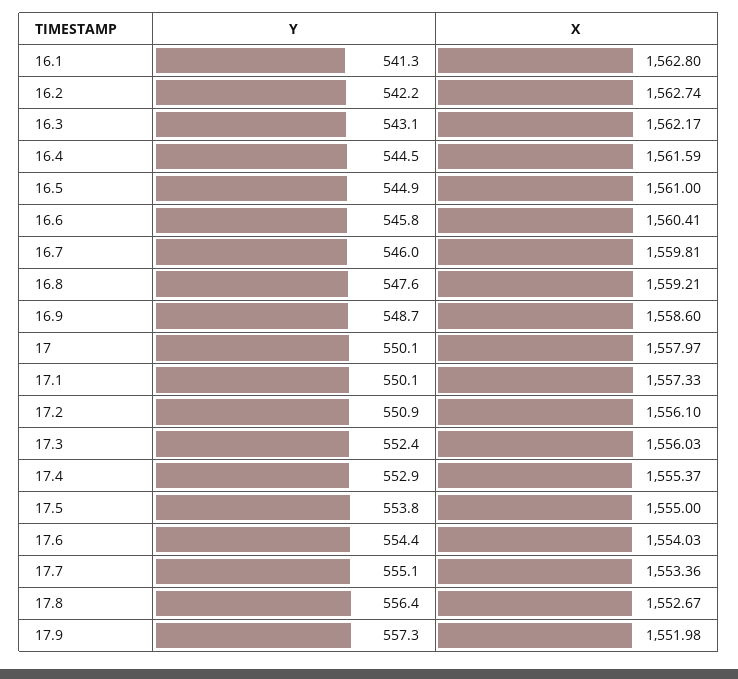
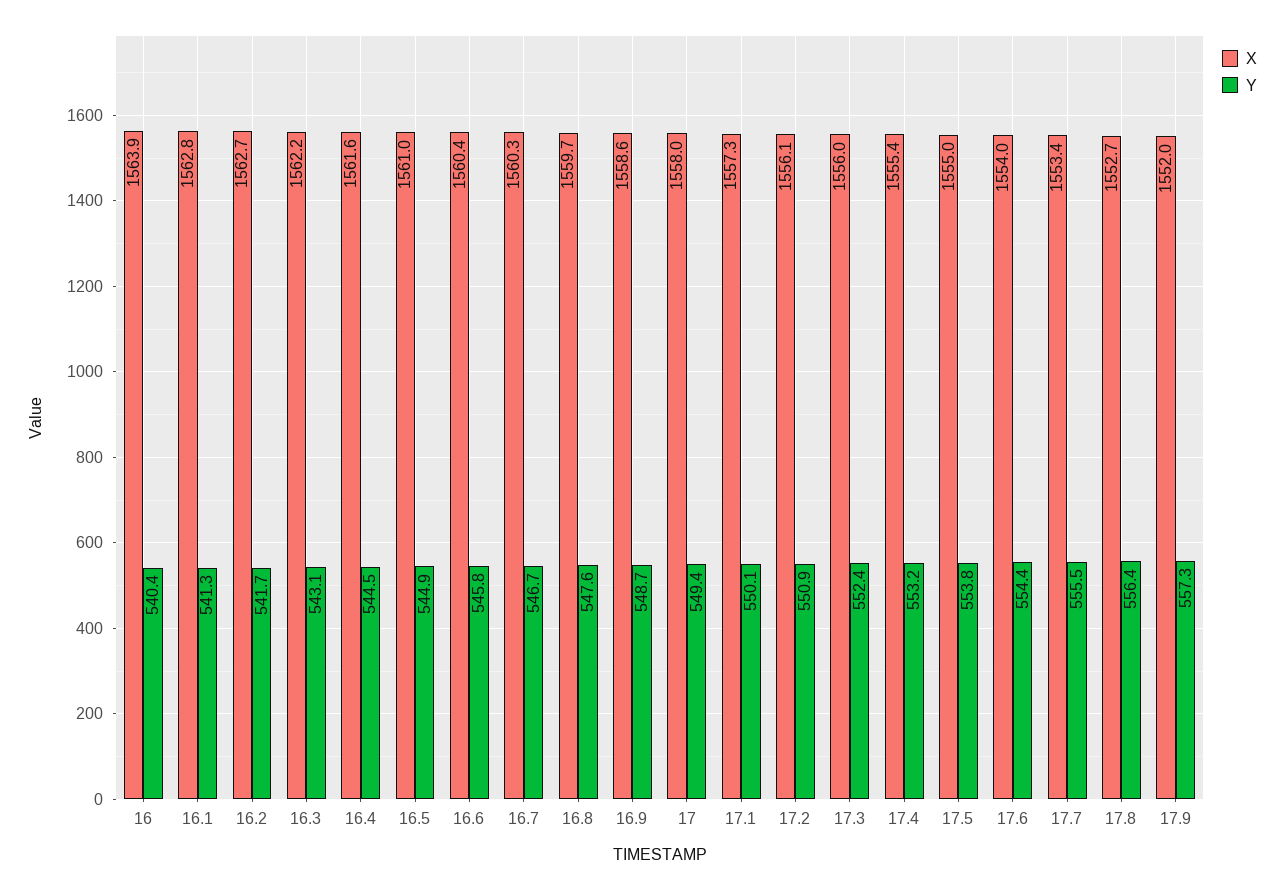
Y, 16.2: 542.2 -> 541.7
Y, 16.7: 546 -> 546.7
X, 16.7: 1559.81 -> 1560.3
X, 16.8: 1559.21 -> 1559.7
Y, 17: 550.1 -> 549.4
Y, 17.4: 552.9 -> 553.2
Y, 17.7: 555.1 -> 555.5
X, 16: none -> 1563.9
Y, 16: none -> 540.4

